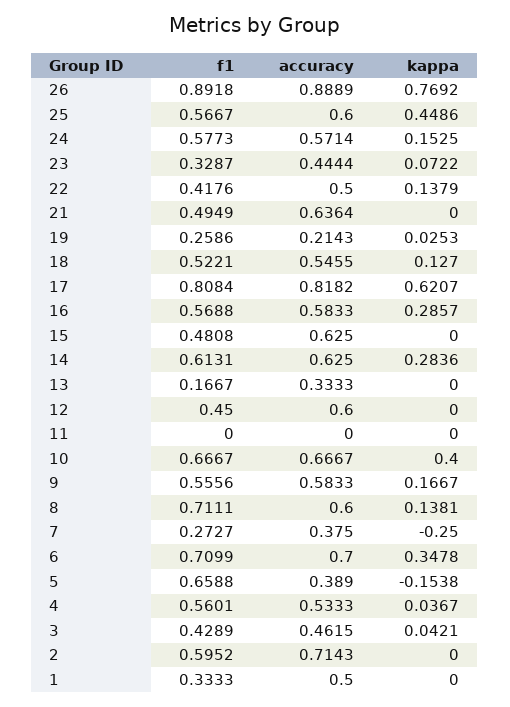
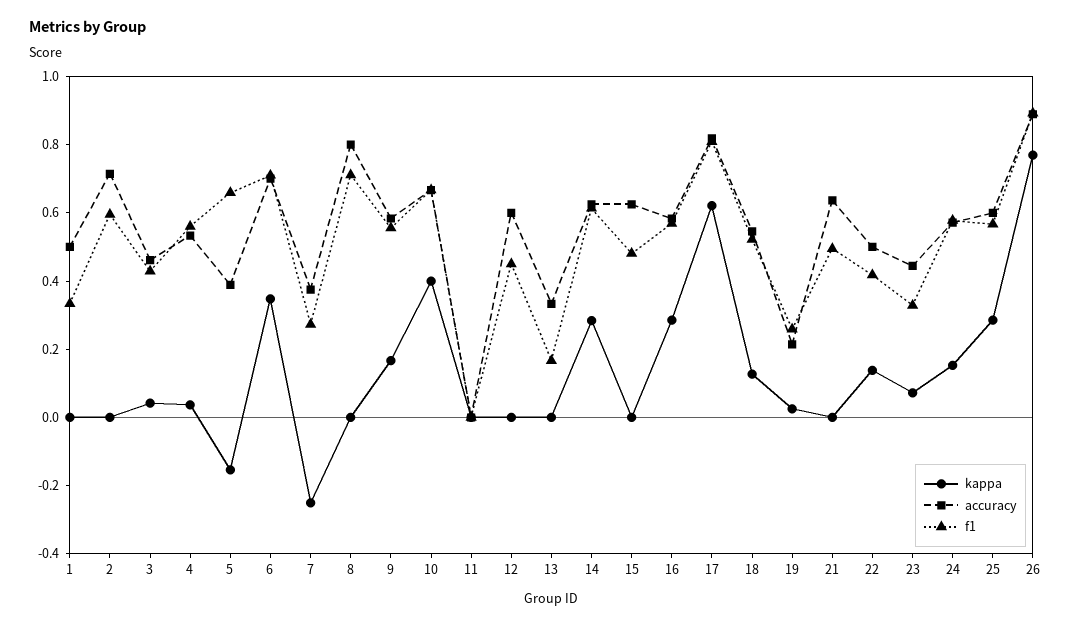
kappa, 25: 0.4486 -> 0.3
accuracy, 8: 0.6 -> 0.8
kappa, 8: 0.1381 -> 0

